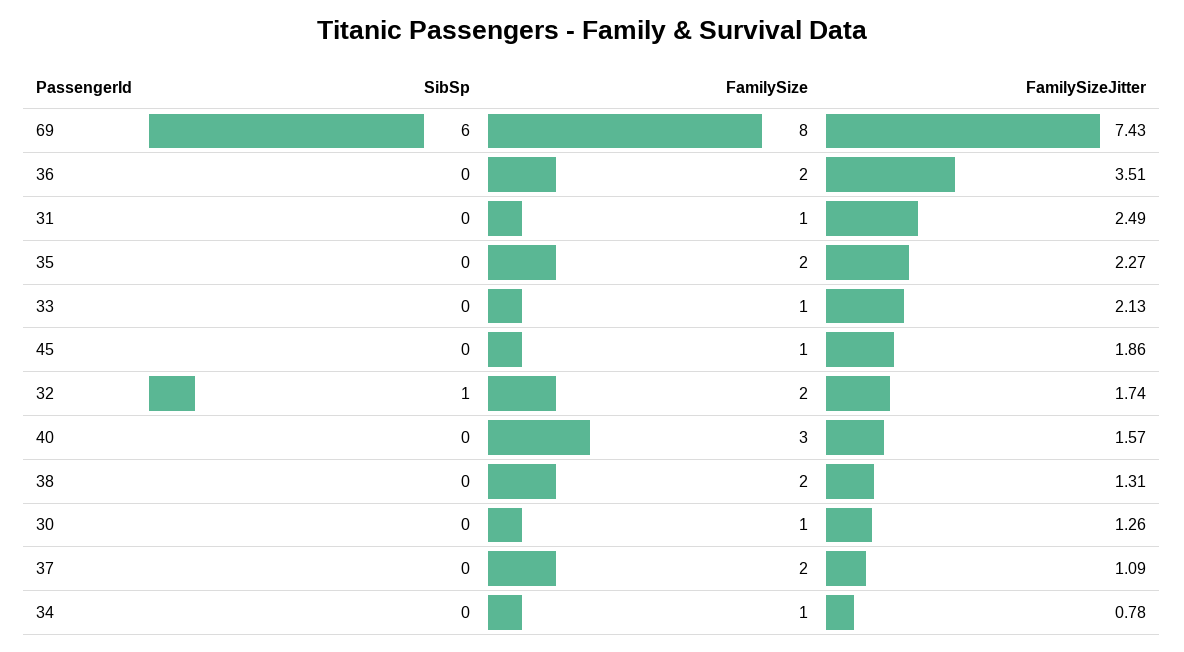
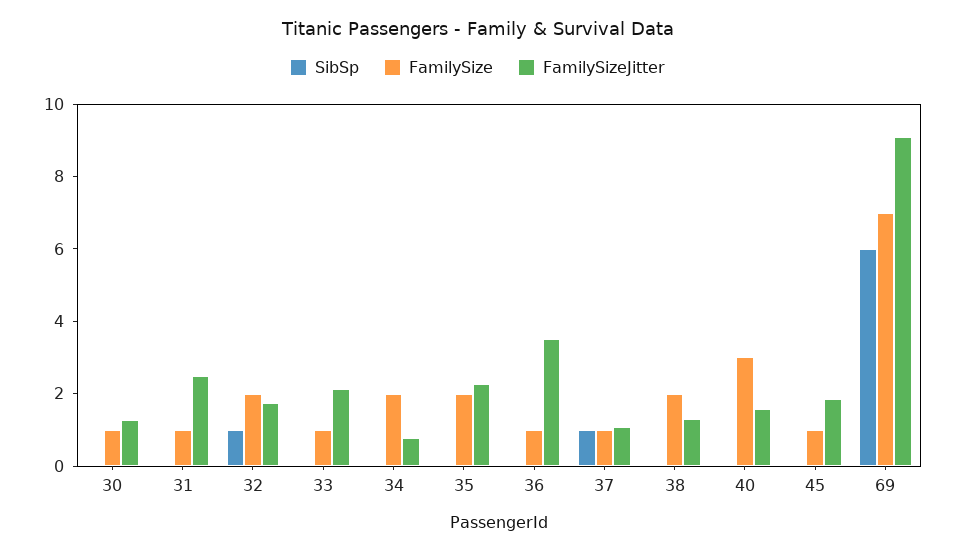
FamilySize, 69: 8 -> 7
FamilySizeJitter, 69: 7.43 -> 9
FamilySize, 36: 2 -> 1
SibSp, 37: 0 -> 1
FamilySize, 37: 2 -> 1
FamilySize, 34: 1 -> 2

